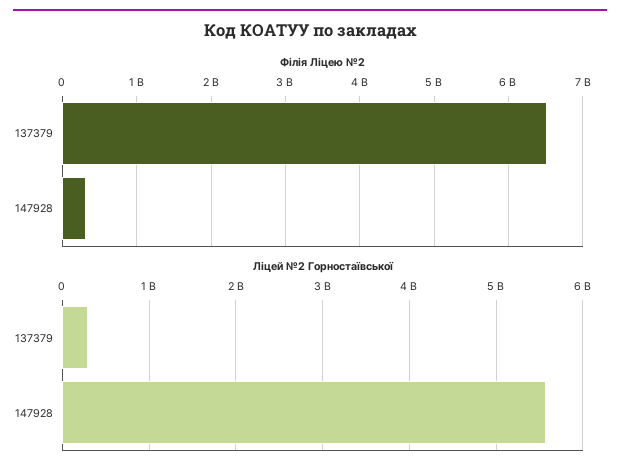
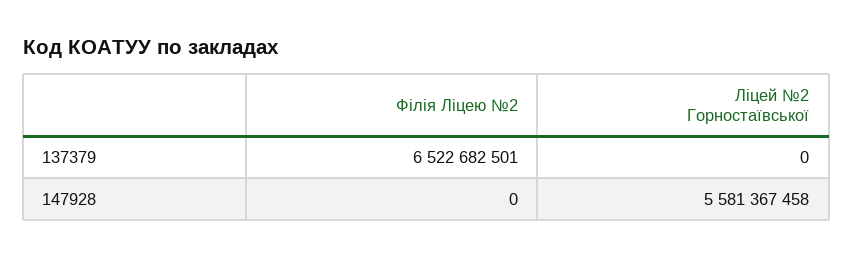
Філія Ліцею №2, 147928: 300000000 -> 0
Ліцей №2 Горностаївської, 137379: 300000000 -> 0

